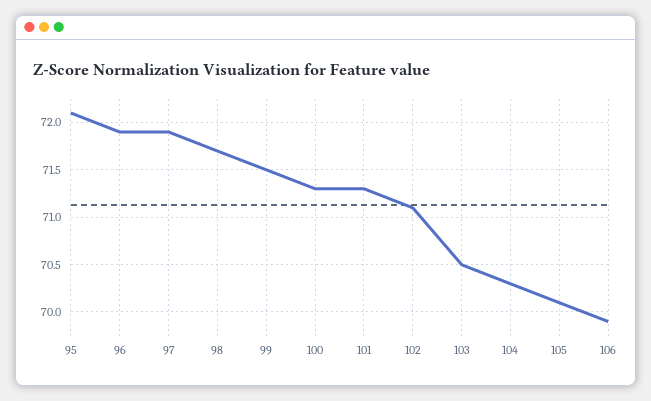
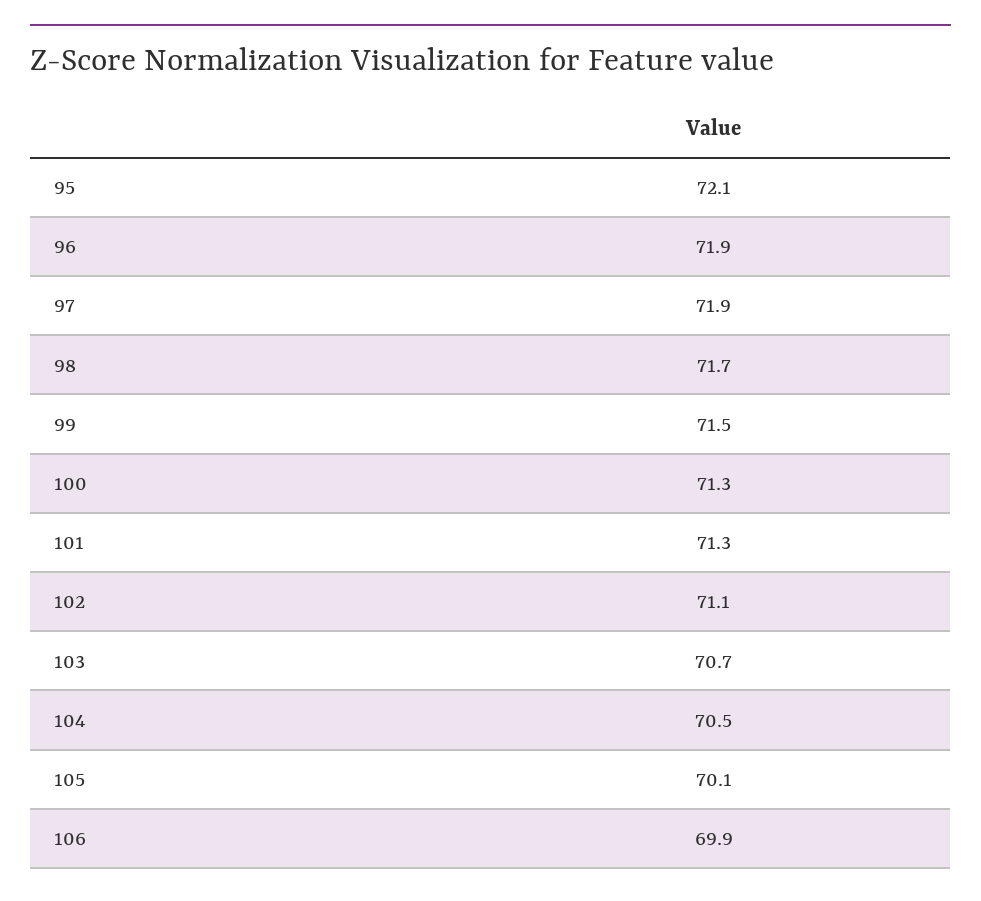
103: 70.5 -> 70.7
104: 70.3 -> 70.5

